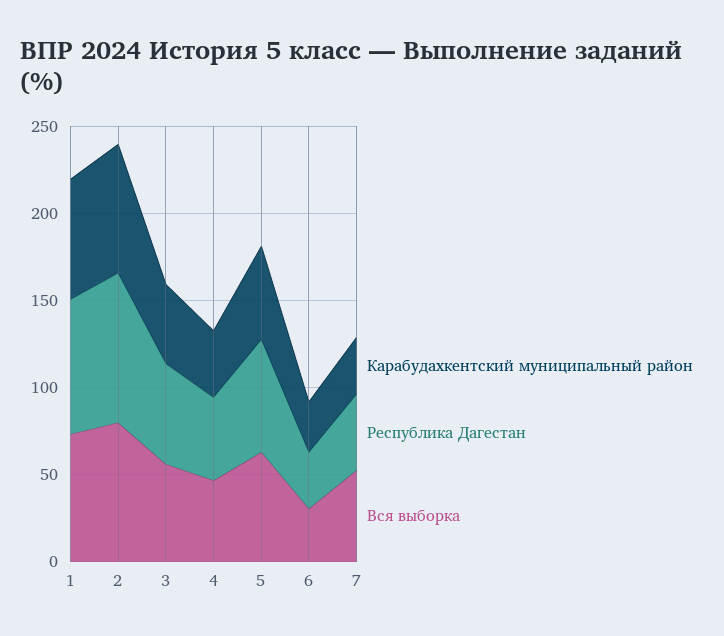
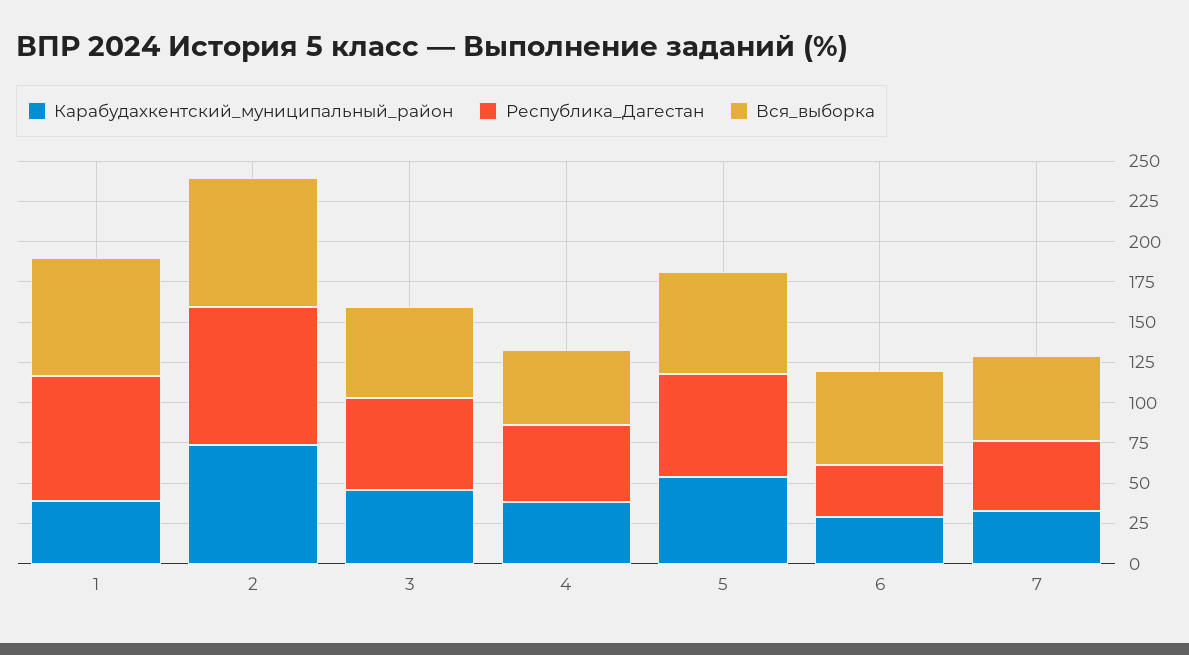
Карабудахкентский муниципальный район, 1: 70 -> 40
Вся выборка, 6: 30 -> 60

